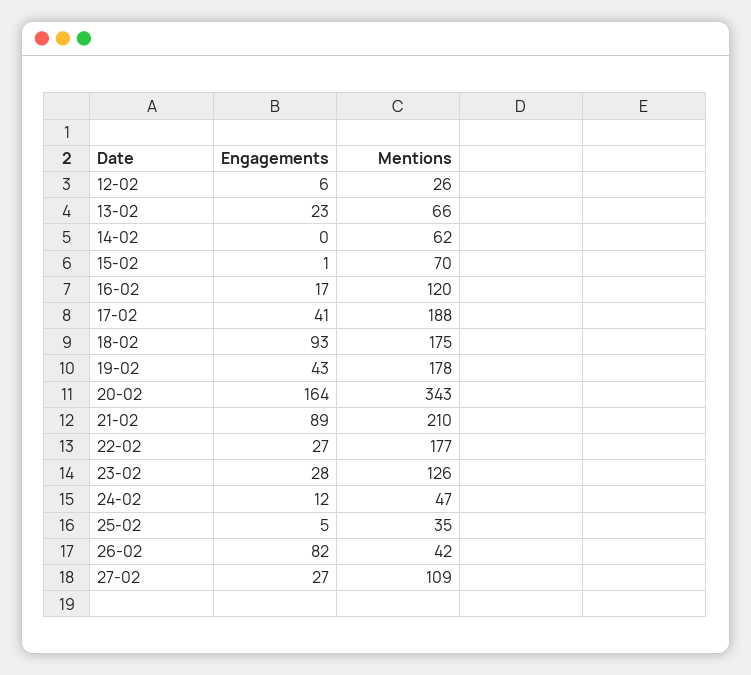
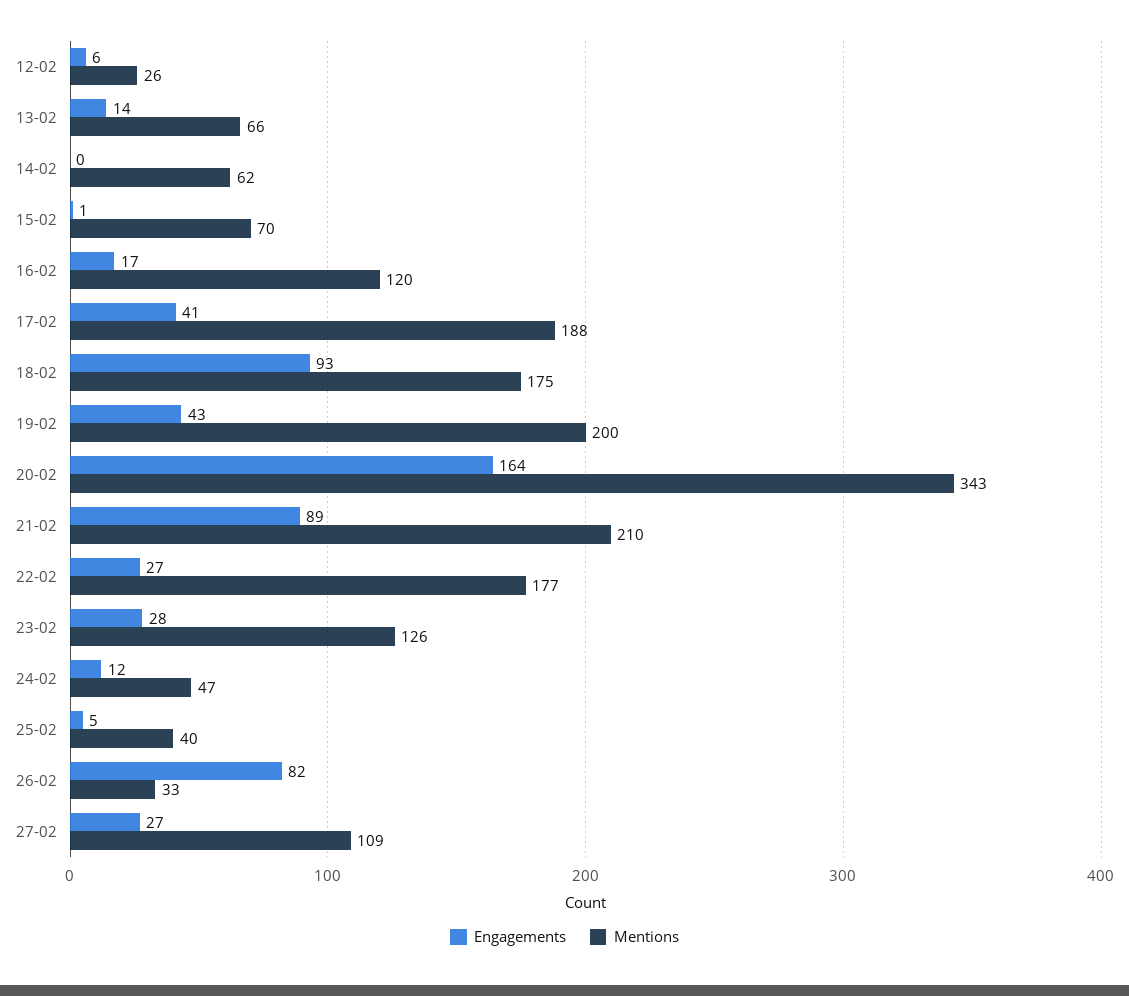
Engagements, 13-02: 23 -> 14
Mentions, 19-02: 178 -> 200
Mentions, 25-02: 35 -> 40
Mentions, 26-02: 42 -> 33

